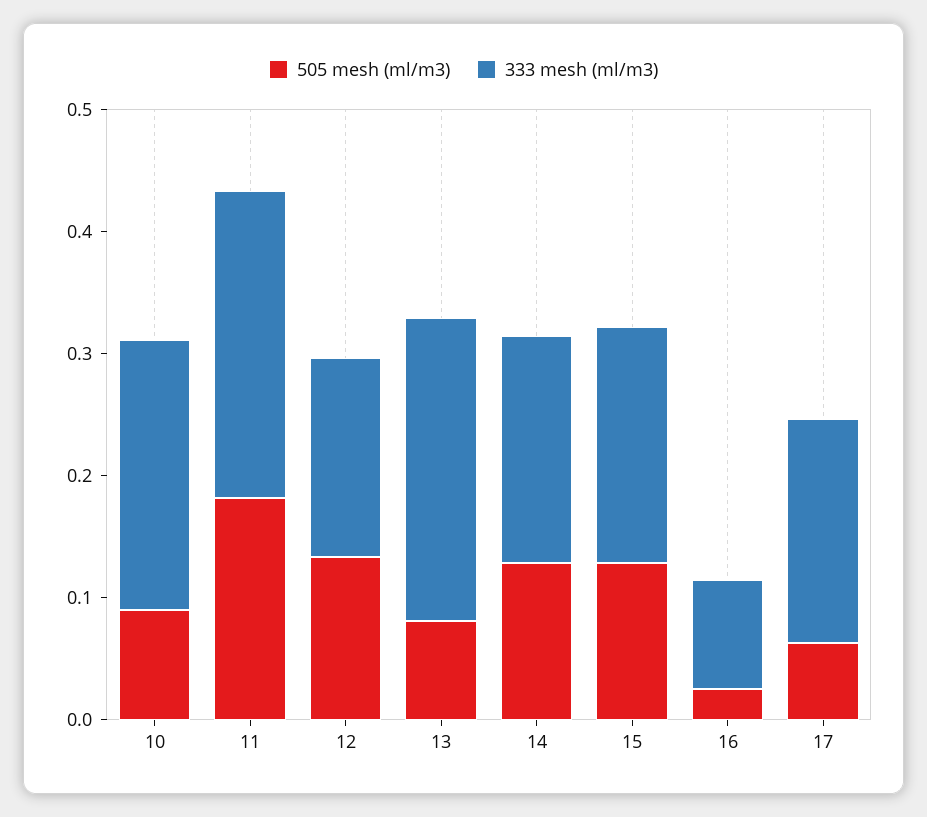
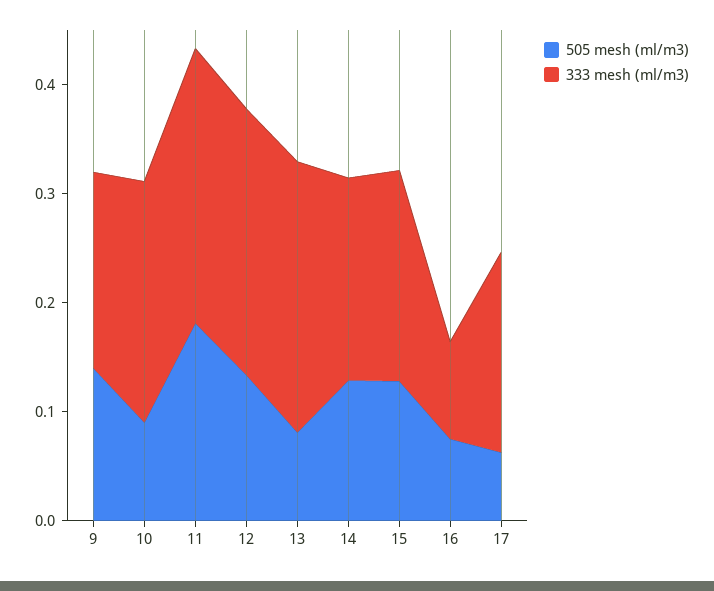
333 mesh (ml/m3), 12: 0.16 -> 0.24
505 mesh (ml/m3), 16: 0.02 -> 0.08
505 mesh (ml/m3), 9: none -> 0.14
333 mesh (ml/m3), 9: none -> 0.18

